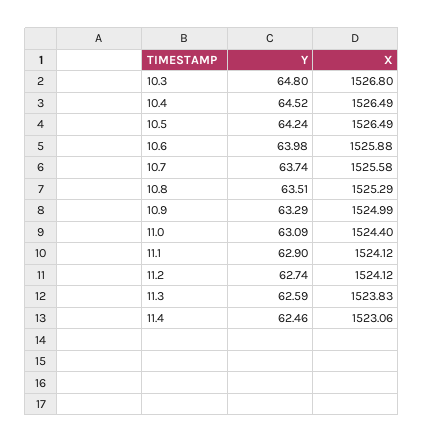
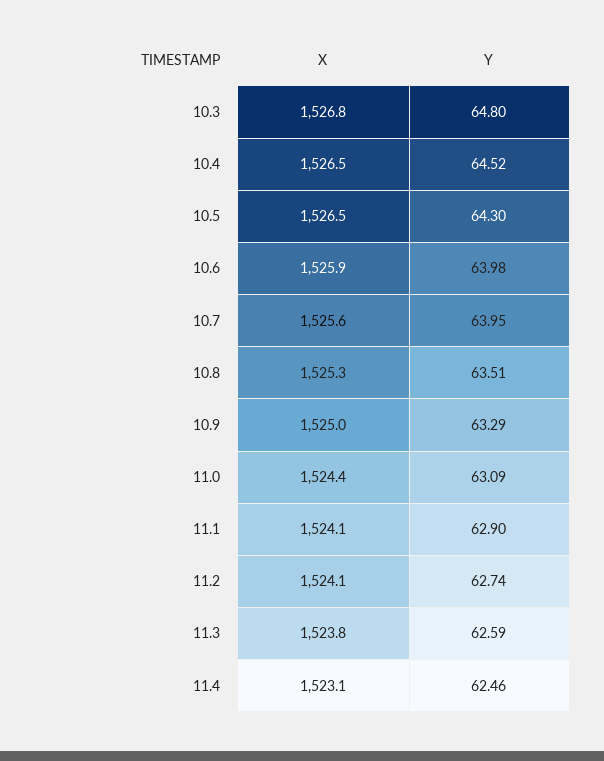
Y, 10.5: 64.24 -> 64.3
Y, 10.7: 63.74 -> 63.95

